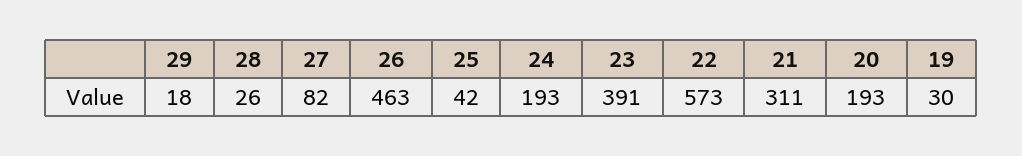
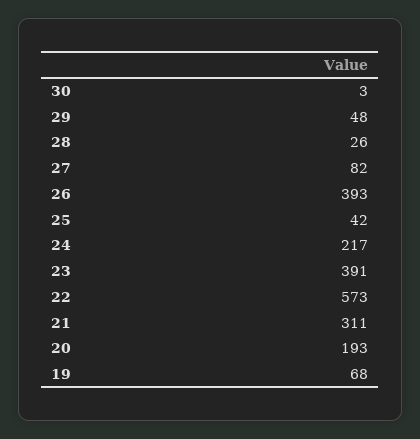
29: 18 -> 48
26: 463 -> 393
24: 193 -> 217
19: 30 -> 68
30: none -> 3

